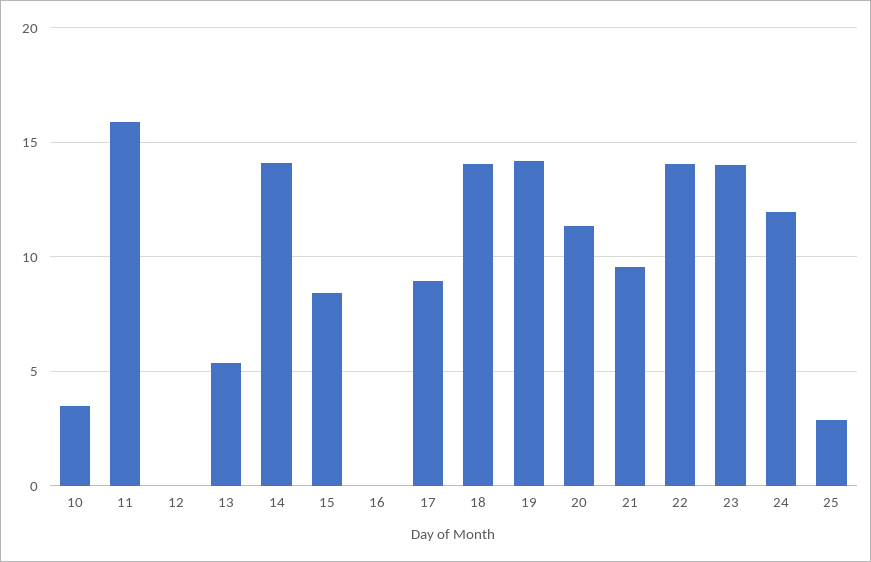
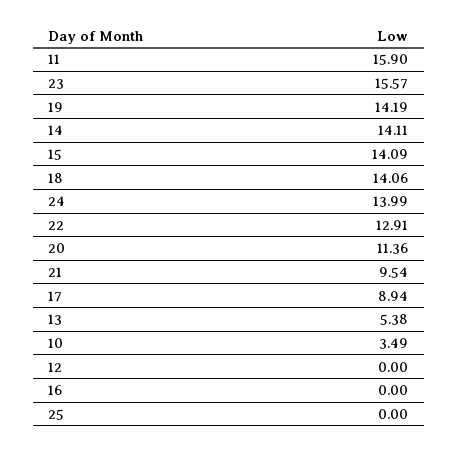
15: 8.5 -> 14.09
22: 14 -> 12.91
23: 14 -> 15.57
24: 12 -> 13.99
25: 3 -> 0

